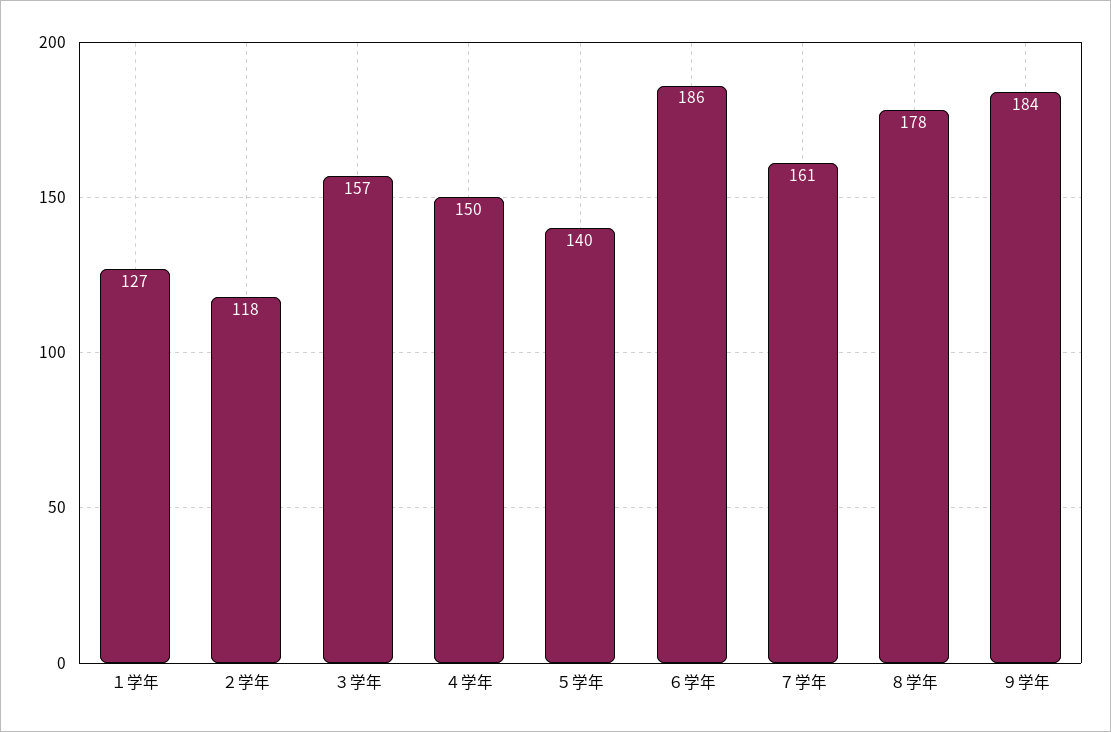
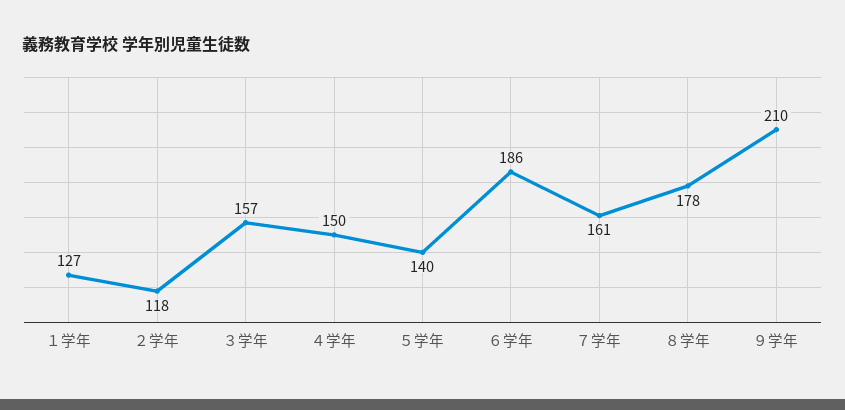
９学年: 184 -> 210

